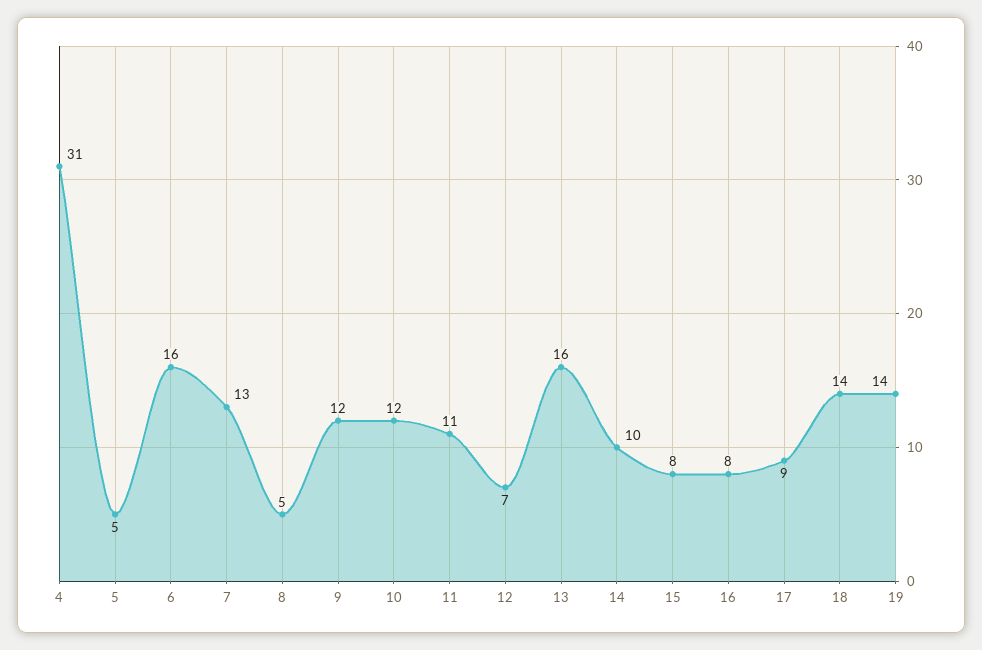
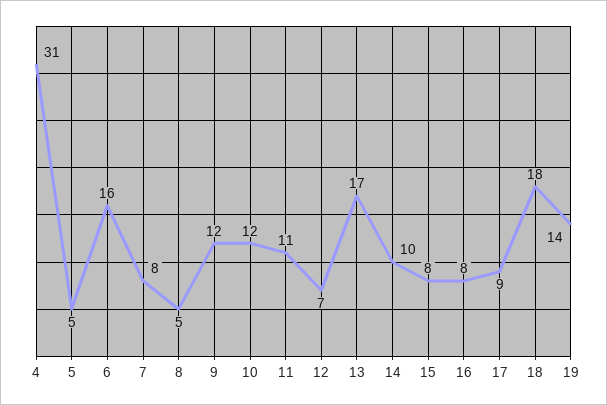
7: 13 -> 8
13: 16 -> 17
18: 14 -> 18

